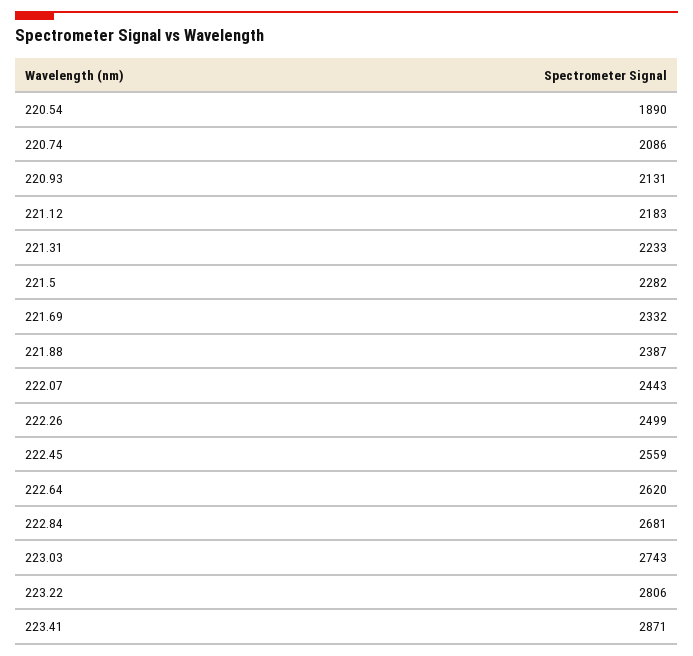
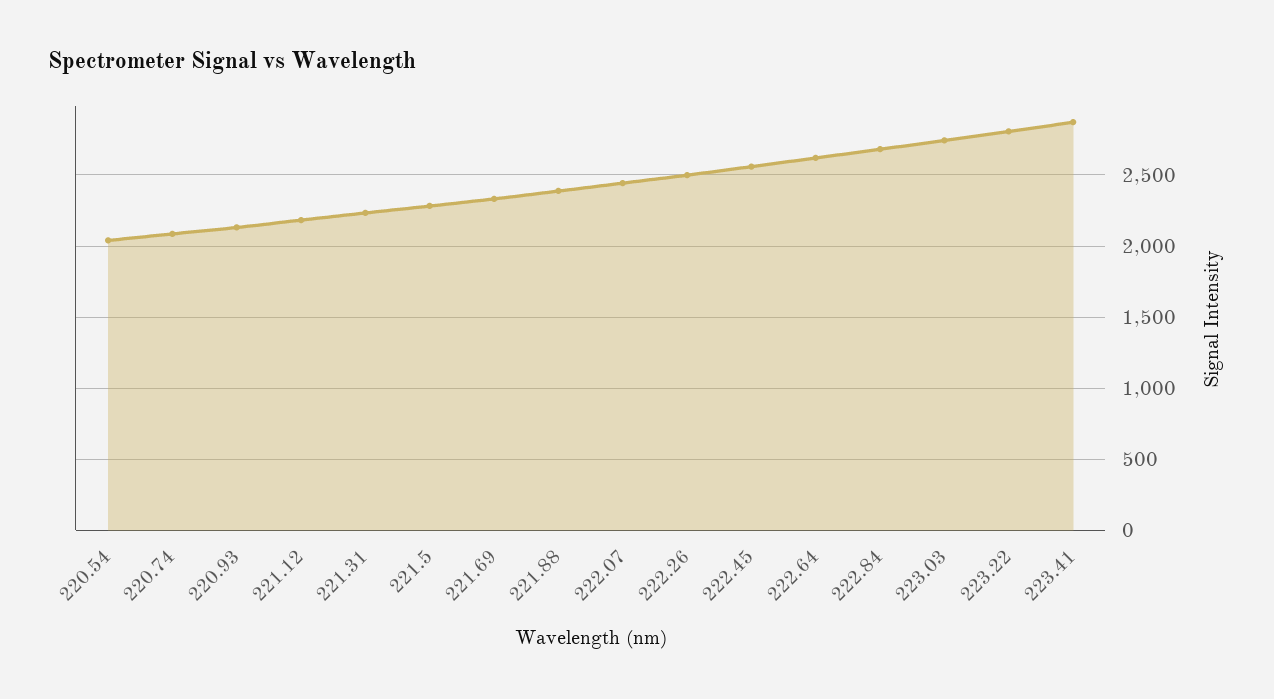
220.54: 1890 -> 2050

